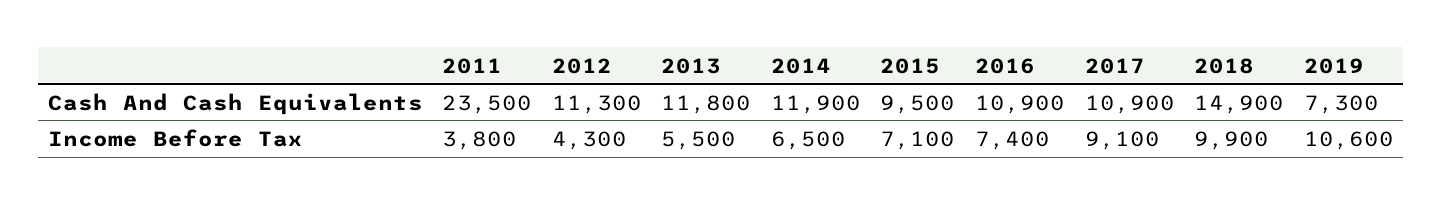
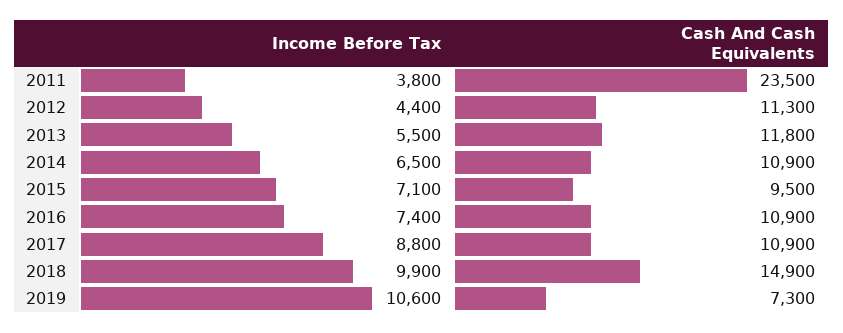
2014, Cash And Cash Equivalents: 11900 -> 10900
2012, Income Before Tax: 4300 -> 4400
2017, Income Before Tax: 9100 -> 8800

